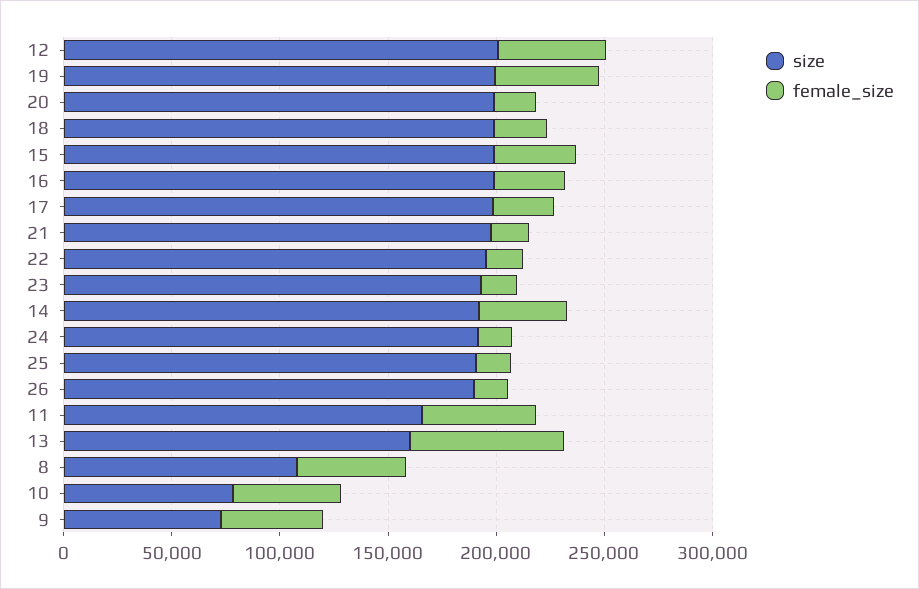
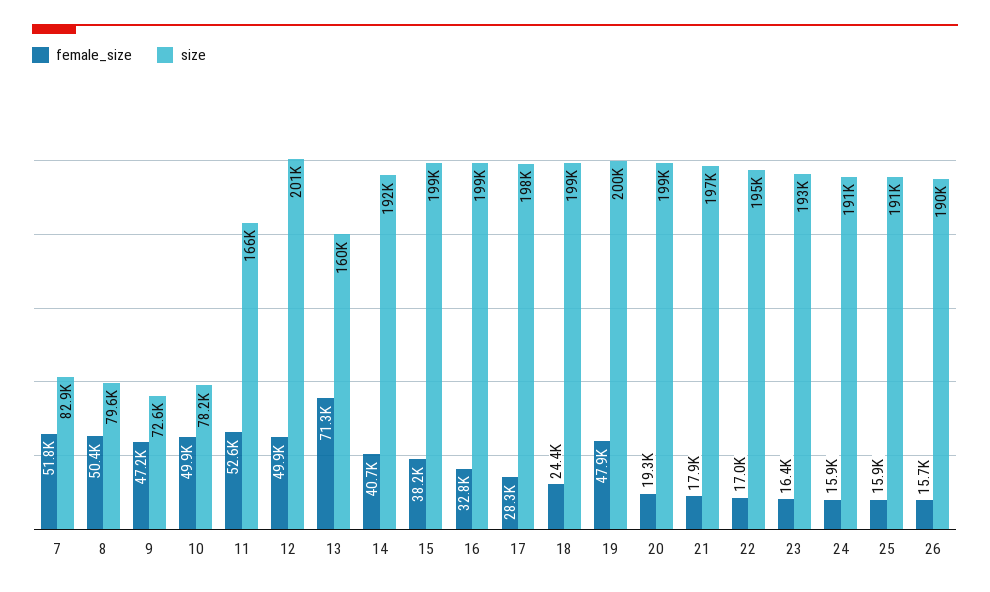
size, 8: 110000 -> 79600
female_size, 7: none -> 51800
size, 7: none -> 82900

